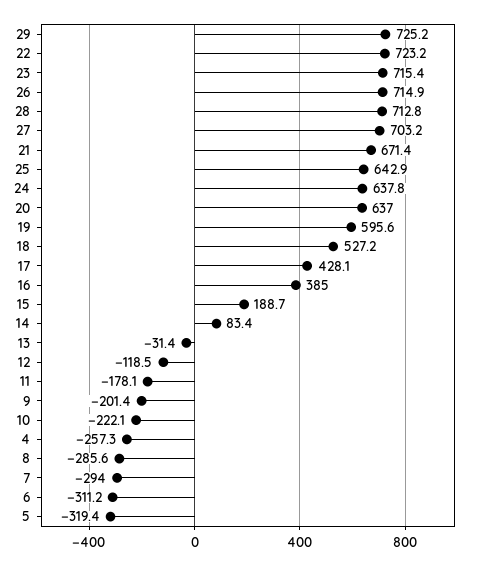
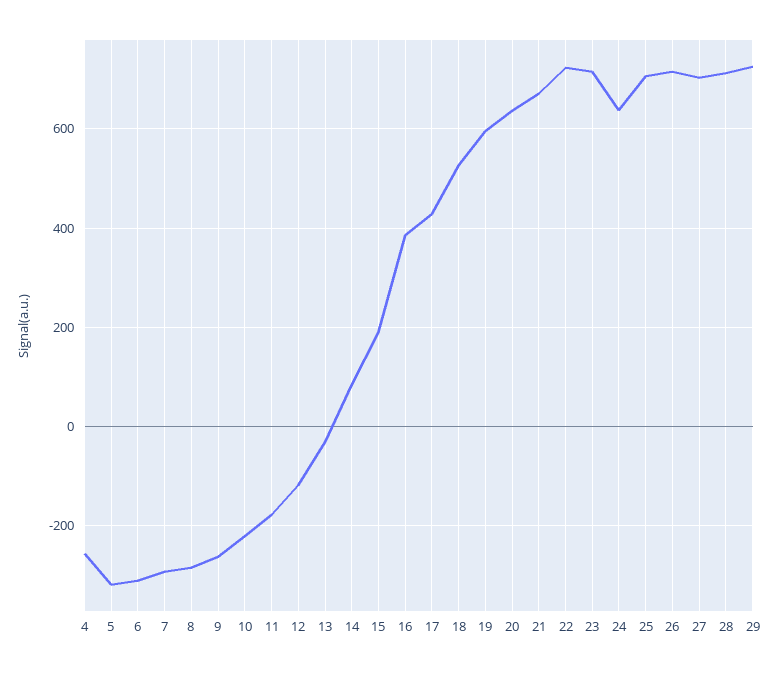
25: 642.9 -> 700
9: -201.4 -> -260

